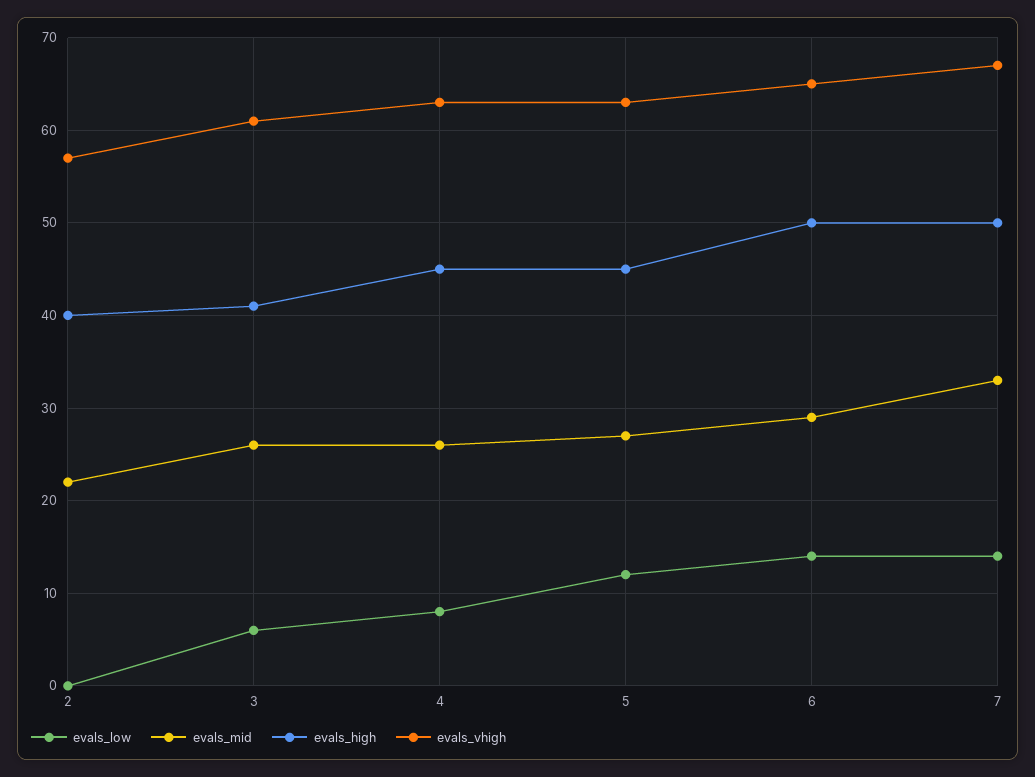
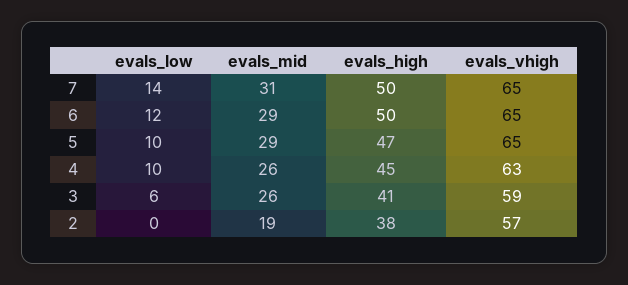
evals_mid, 2: 22 -> 19
evals_high, 2: 40 -> 38
evals_vhigh, 3: 61 -> 59
evals_low, 4: 8 -> 10
evals_low, 5: 12 -> 10
evals_mid, 5: 27 -> 29
evals_high, 5: 45 -> 47
evals_vhigh, 5: 63 -> 65
evals_low, 6: 14 -> 12
evals_mid, 7: 33 -> 31
evals_vhigh, 7: 67 -> 65

